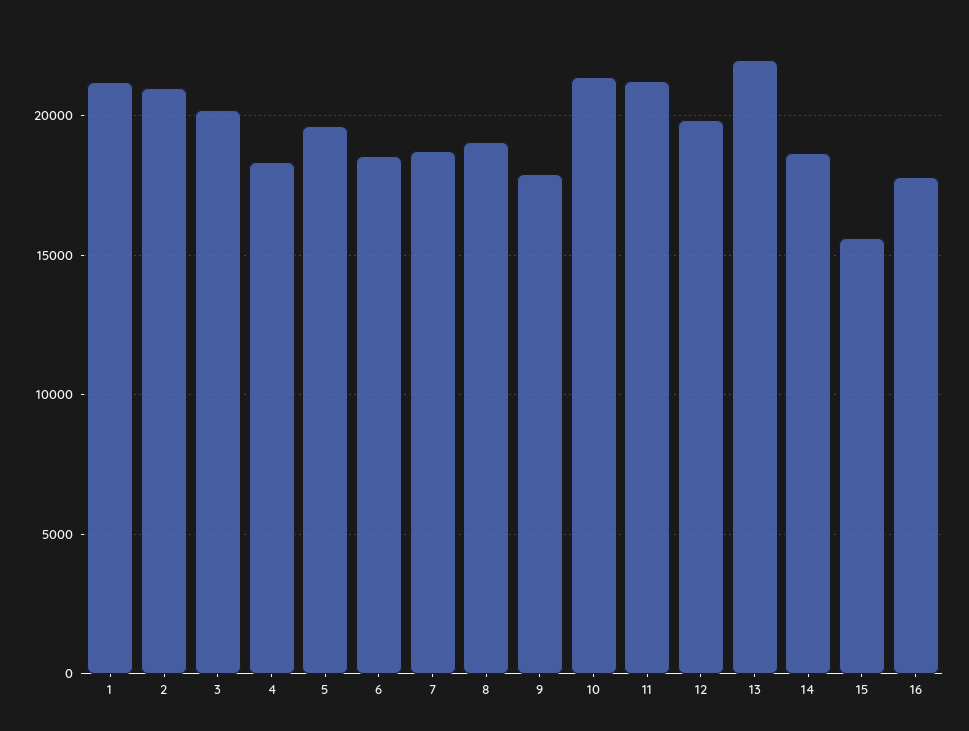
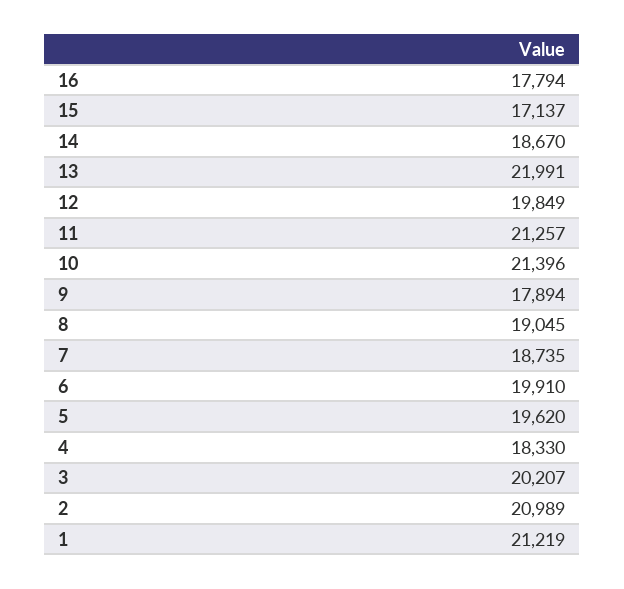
6: 18500 -> 19910
15: 15500 -> 17137

